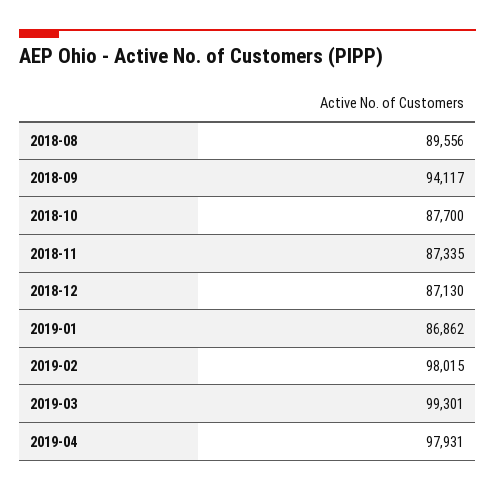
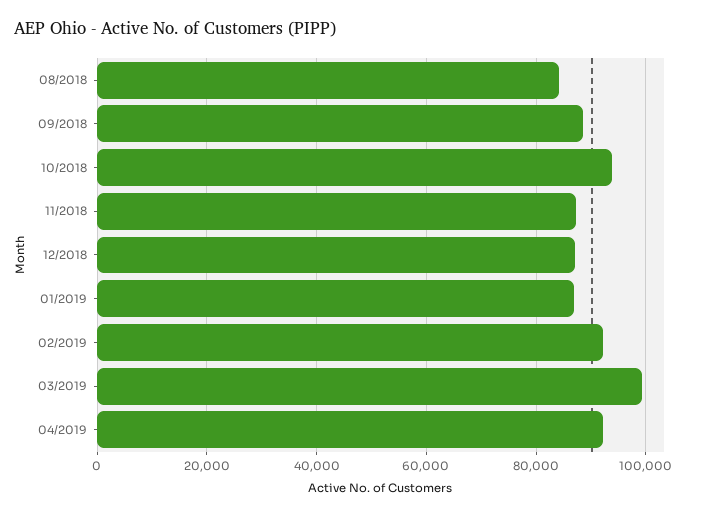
2018-08: 89556 -> 84000
2018-09: 94117 -> 88000
2018-10: 87700 -> 94000
2019-02: 98015 -> 92000
2019-04: 97931 -> 92000

